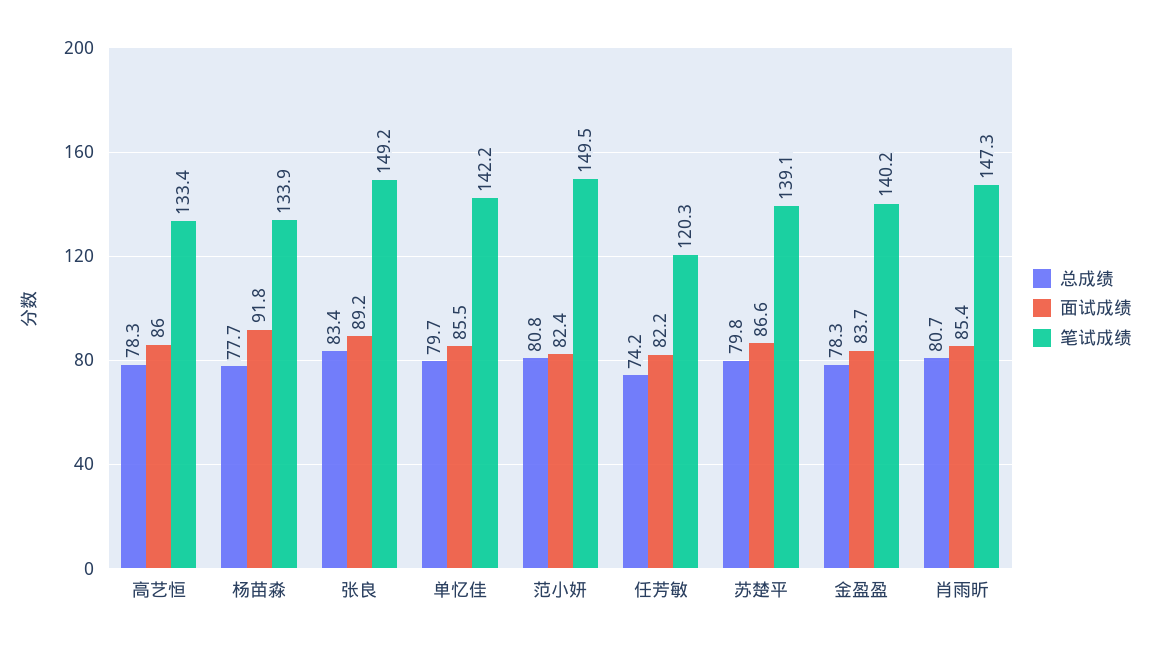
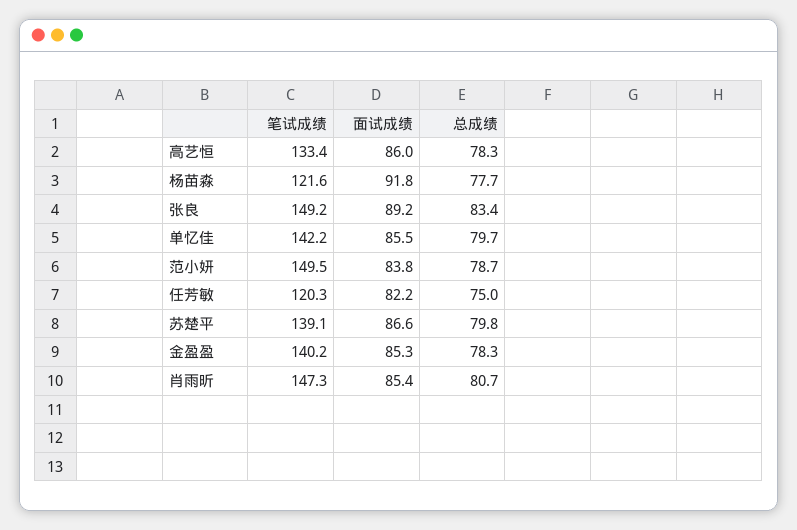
笔试成绩, 杨苗淼: 133.9 -> 121.6
总成绩, 范小妍: 80.8 -> 78.7
面试成绩, 范小妍: 82.4 -> 83.8
总成绩, 任芳敏: 74.2 -> 75
面试成绩, 金盈盈: 83.7 -> 85.3

